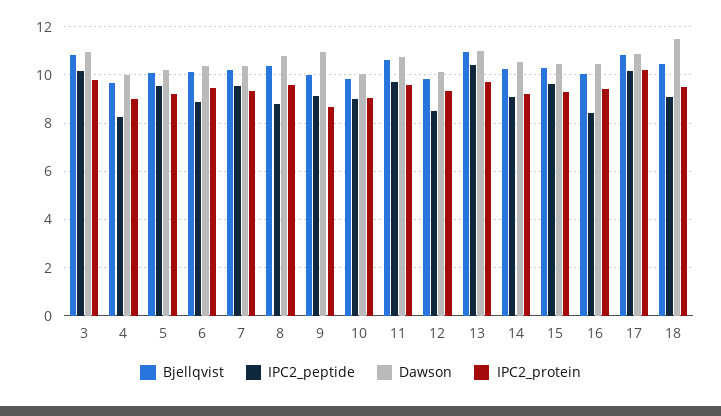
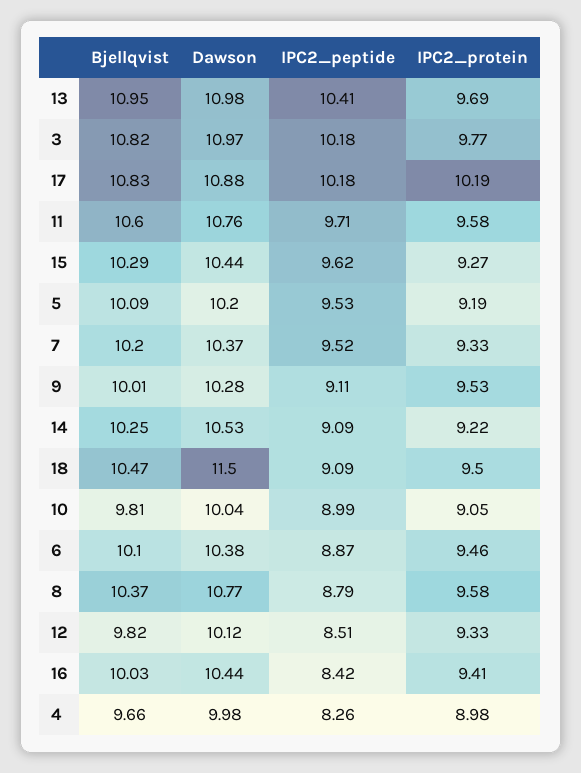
Dawson, 9: 11 -> 10.28
IPC2_protein, 9: 8.75 -> 9.53

